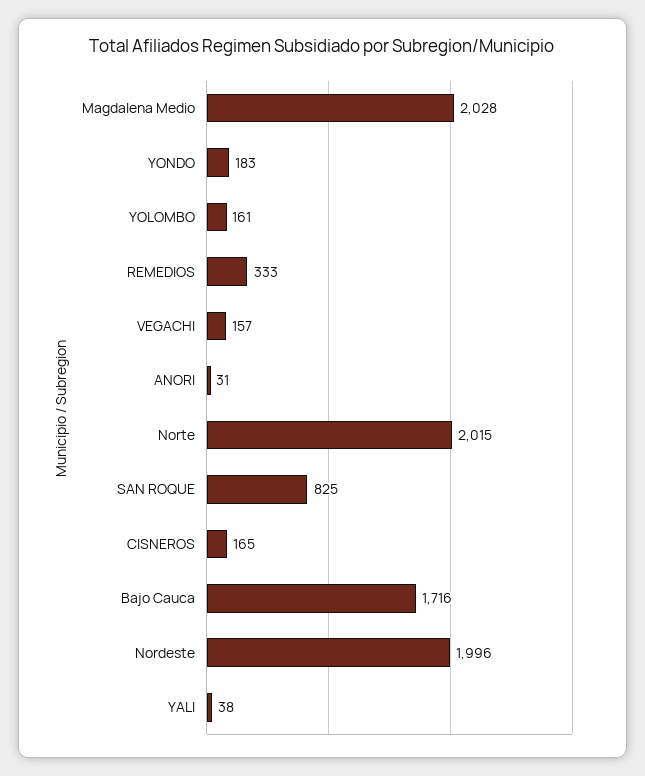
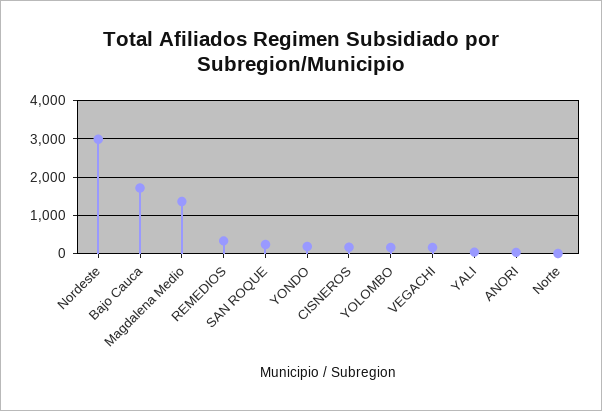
Magdalena Medio: 2028 -> 1400
Norte: 2015 -> 0
SAN ROQUE: 825 -> 200
Nordeste: 1996 -> 3000

